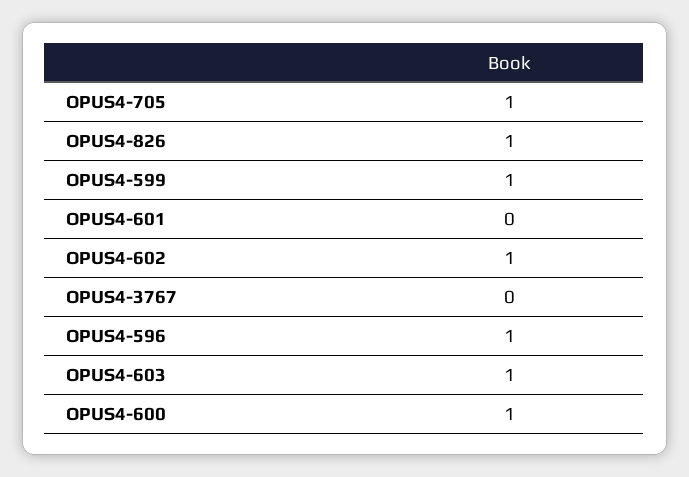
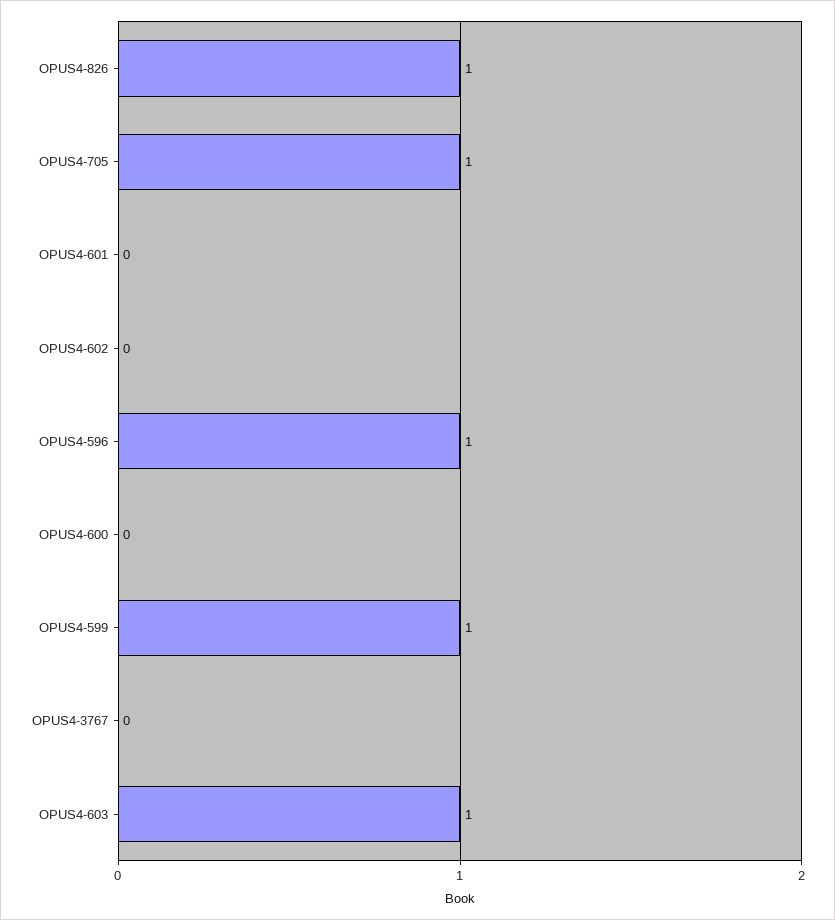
OPUS4-602: 1 -> 0
OPUS4-600: 1 -> 0

